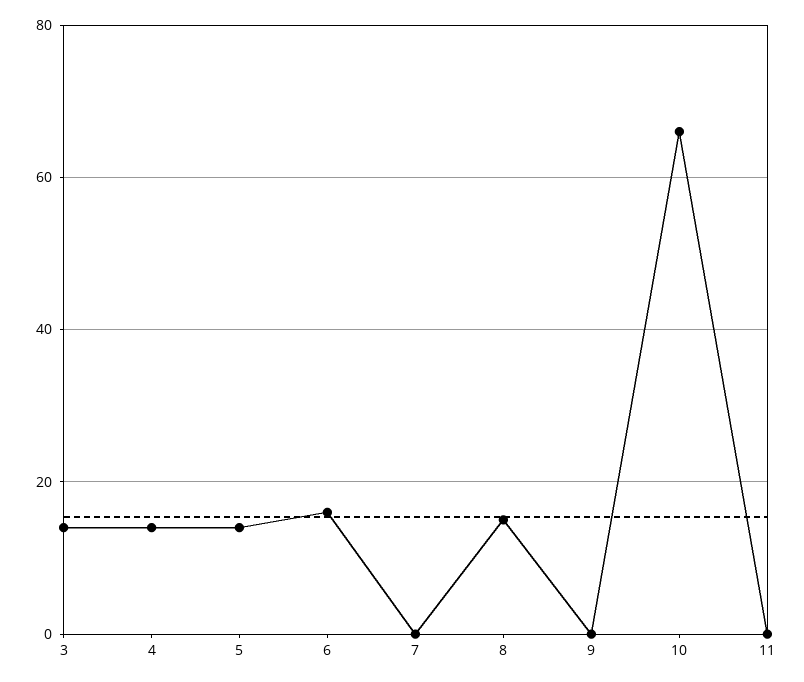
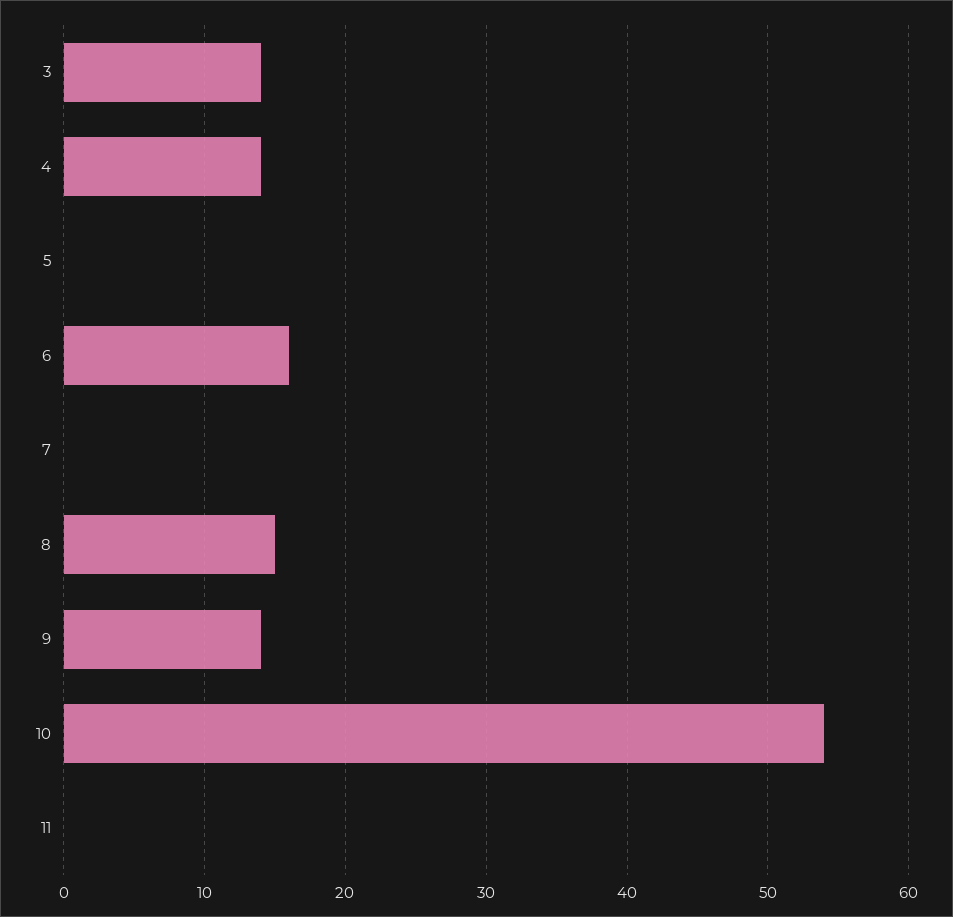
5: 15 -> 0
9: 0 -> 14
10: 65 -> 54

